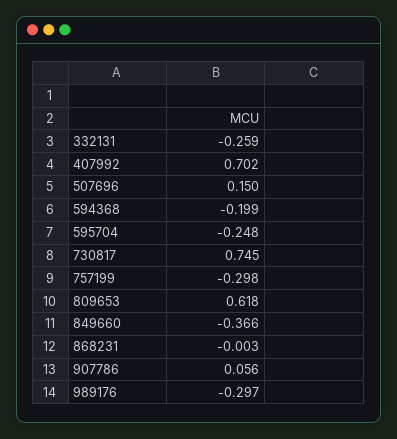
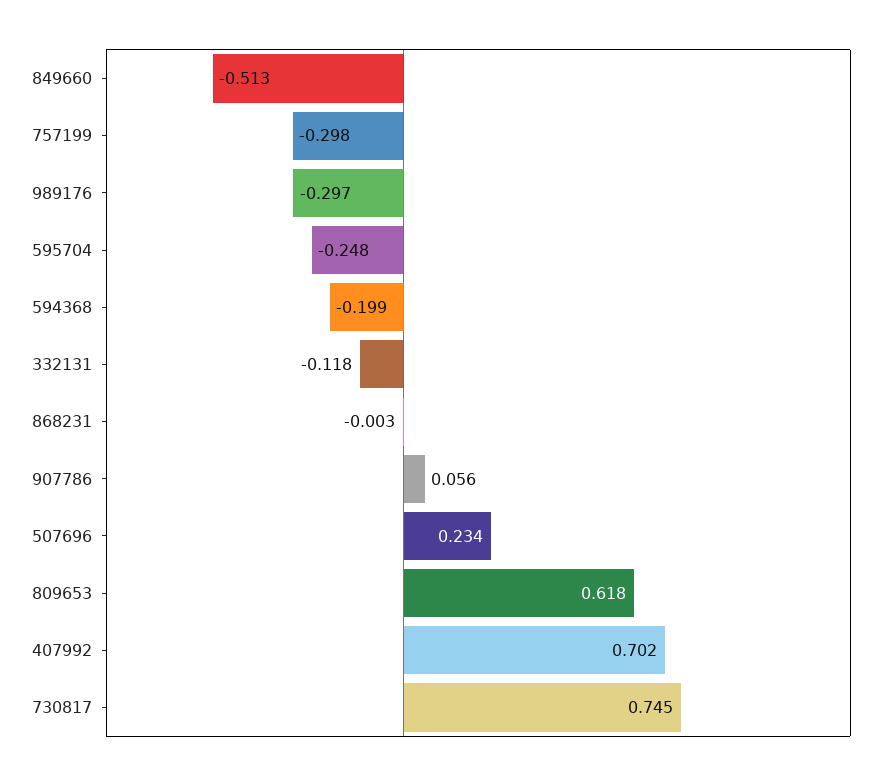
332131: -0.259 -> -0.118
507696: 0.15 -> 0.234
849660: -0.366 -> -0.513

